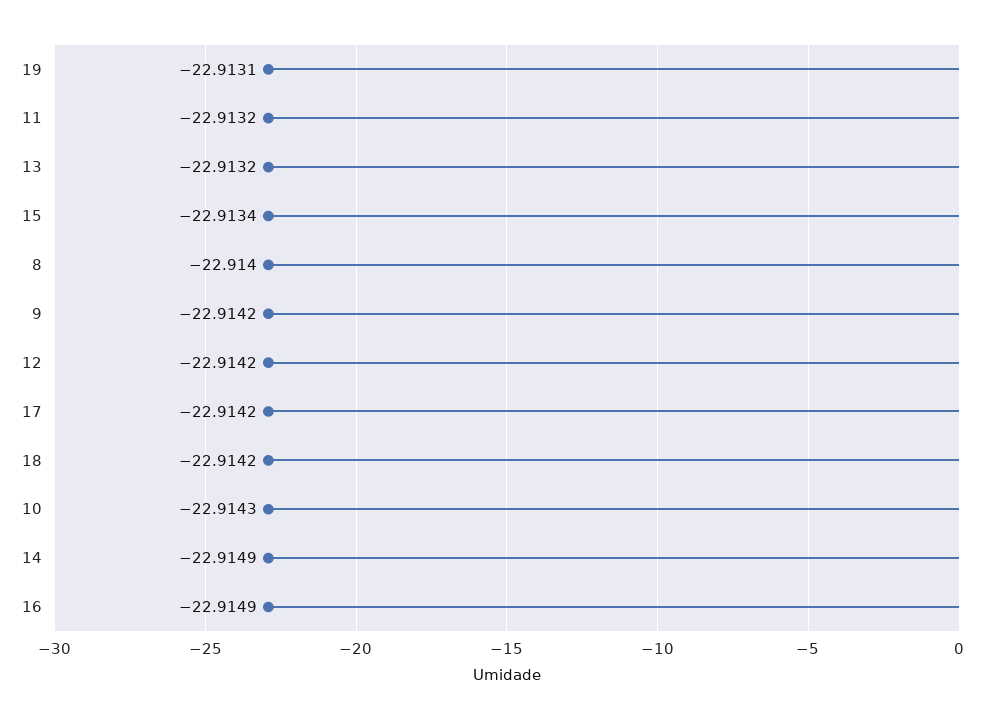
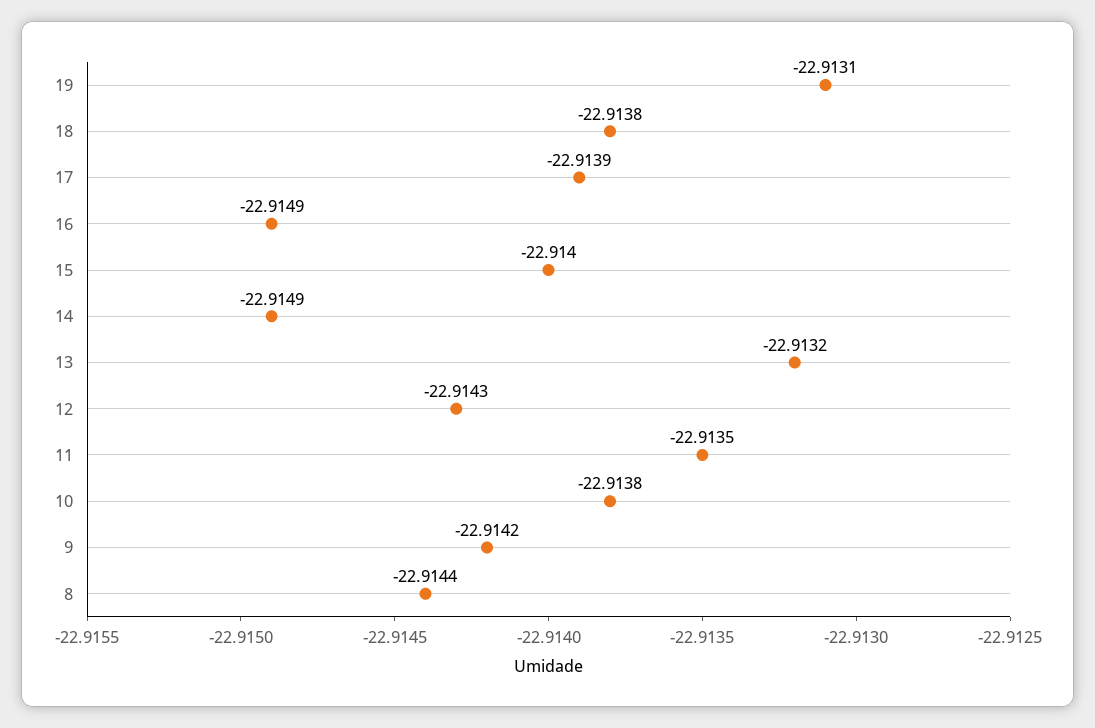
11: -22.9132 -> -22.9135
15: -22.9134 -> -22.914
8: -22.914 -> -22.9144
12: -22.9142 -> -22.9143
17: -22.9142 -> -22.9139
18: -22.9142 -> -22.9138
10: -22.9143 -> -22.9138

